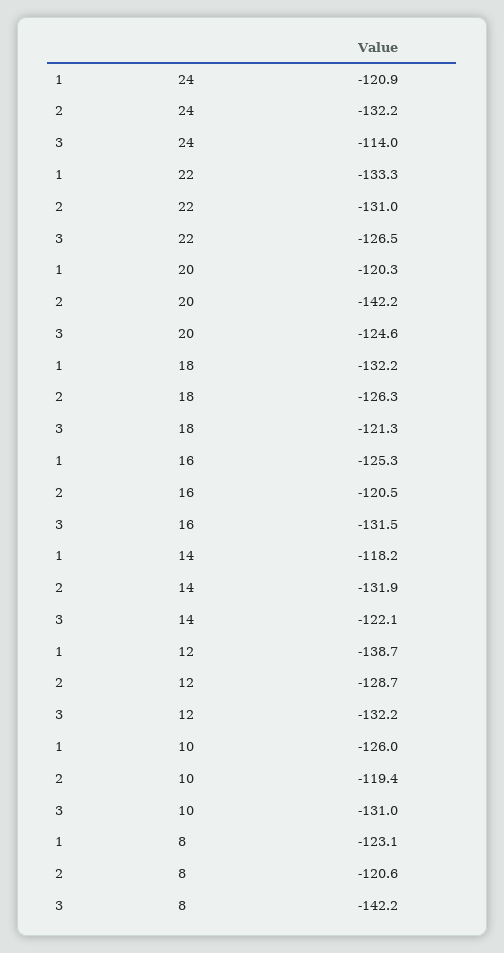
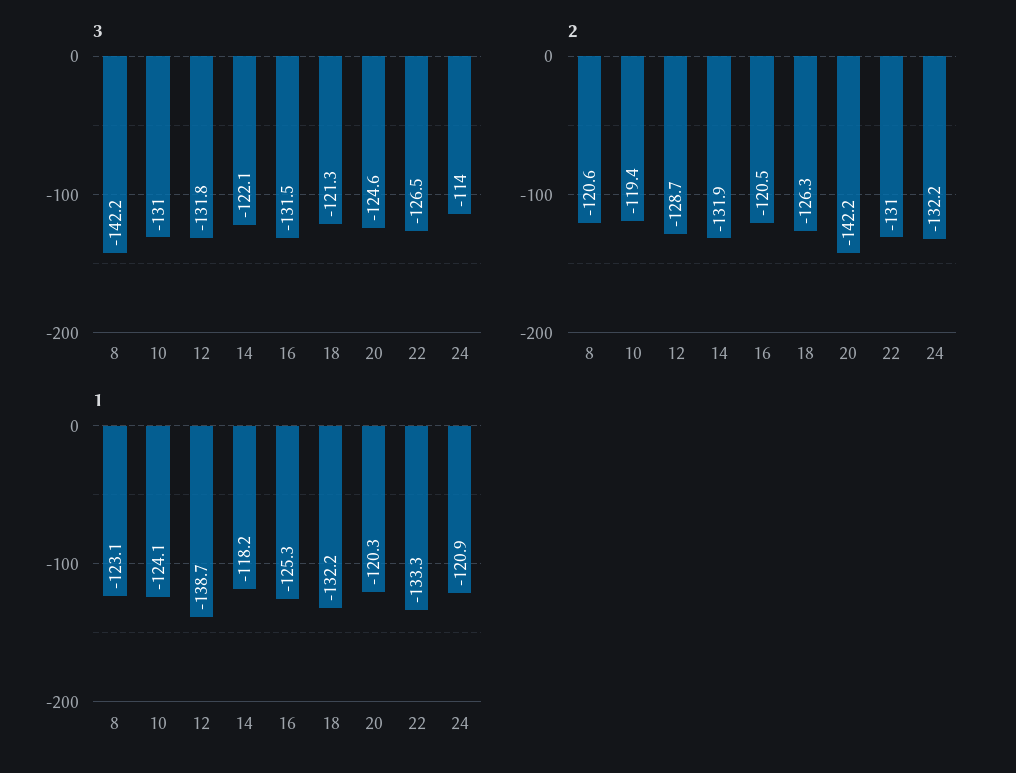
3, 12: -132.2 -> -131.8
1, 10: -126 -> -124.1

